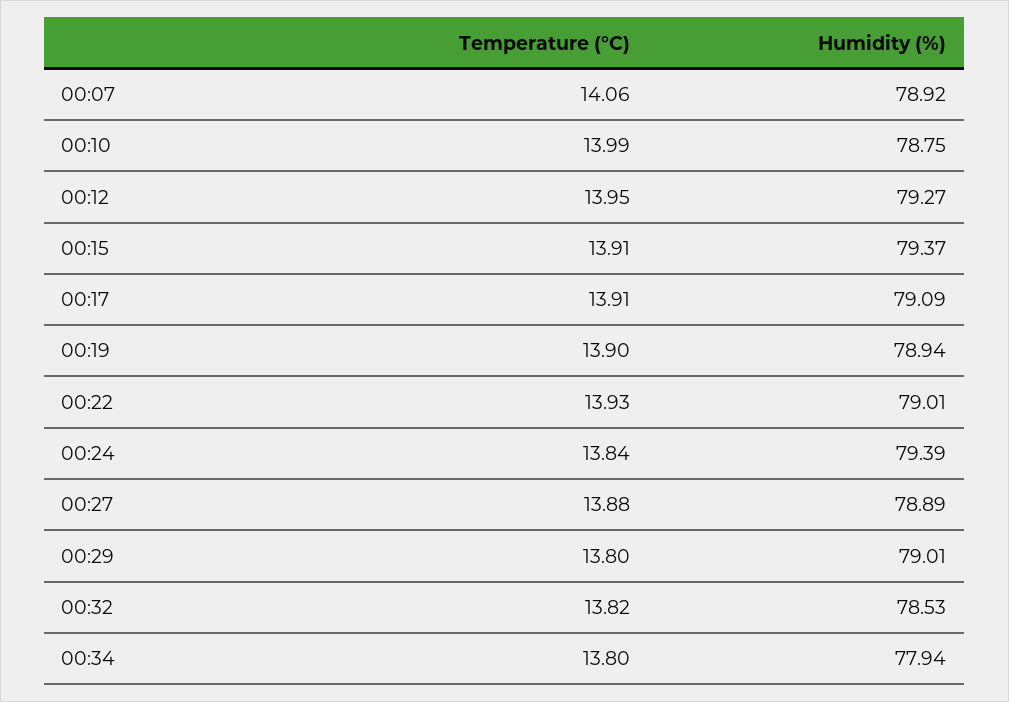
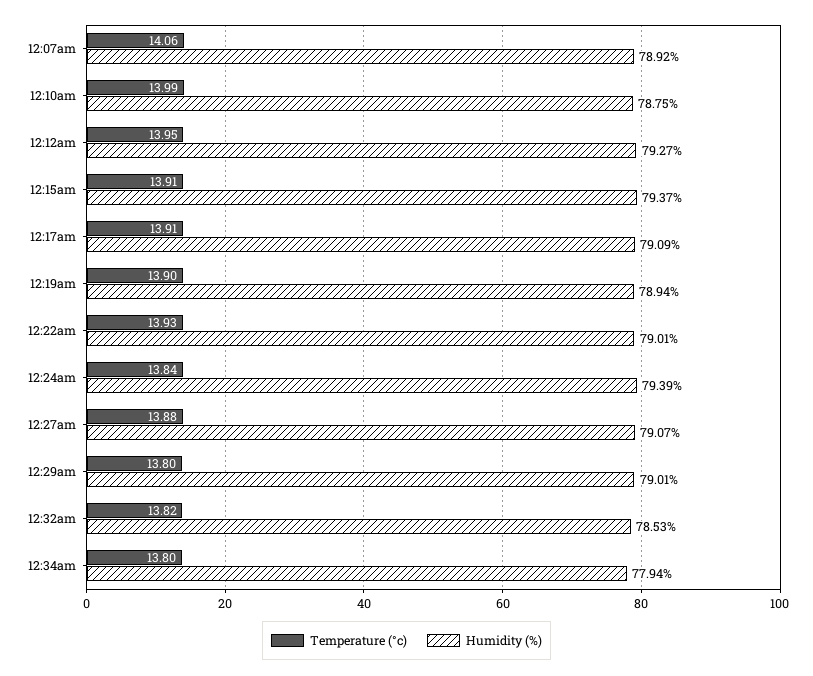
Humidity (%), 00:27: 78.89 -> 79.07

